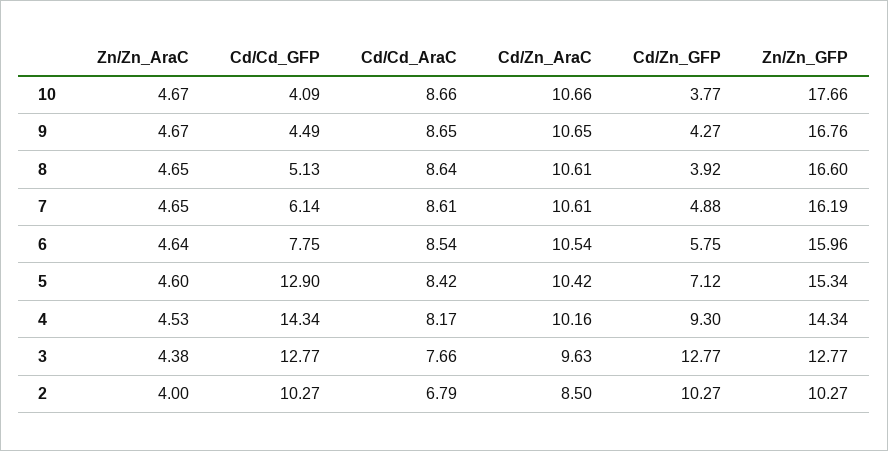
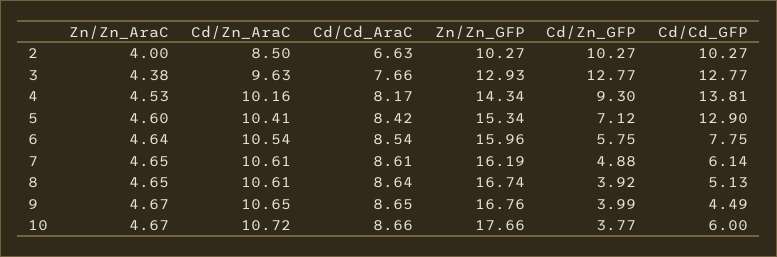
Cd/Cd_GFP, 10: 4.09 -> 6
Cd/Zn_AraC, 10: 10.66 -> 10.72
Cd/Zn_GFP, 9: 4.27 -> 3.99
Zn/Zn_GFP, 8: 16.6 -> 16.74
Cd/Zn_AraC, 5: 10.42 -> 10.41
Cd/Cd_GFP, 4: 14.34 -> 13.81
Zn/Zn_GFP, 3: 12.77 -> 12.93
Cd/Cd_AraC, 2: 6.79 -> 6.63

